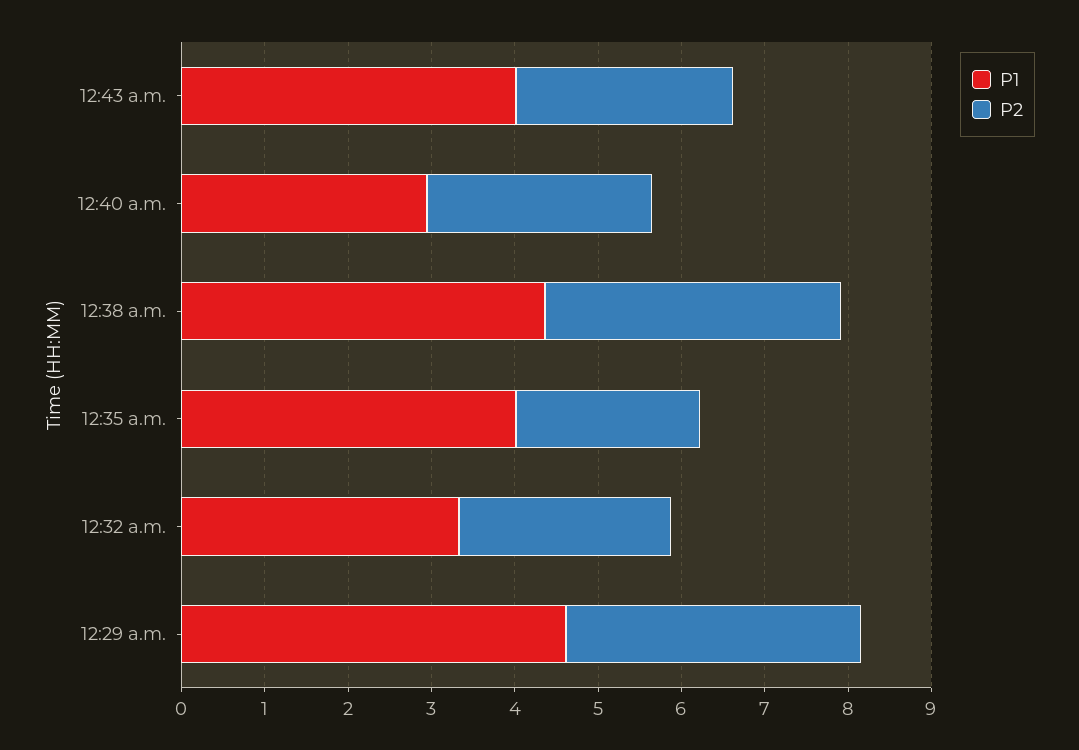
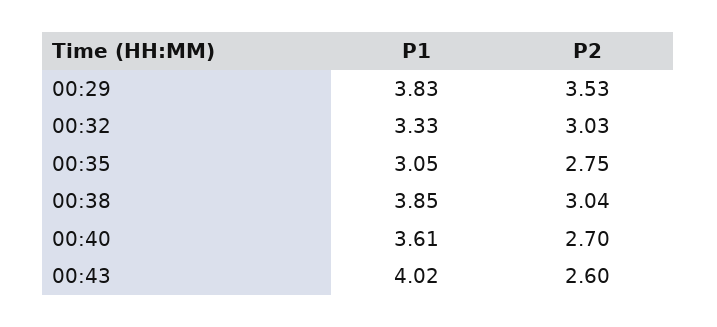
P1, 12:40 a.m.: 3 -> 3.61
P1, 12:38 a.m.: 4.4 -> 3.85
P2, 12:38 a.m.: 3.6 -> 3.04
P1, 12:35 a.m.: 4 -> 3.05
P2, 12:35 a.m.: 2.2 -> 2.75
P2, 12:32 a.m.: 2.6 -> 3.03
P1, 12:29 a.m.: 4.6 -> 3.83

